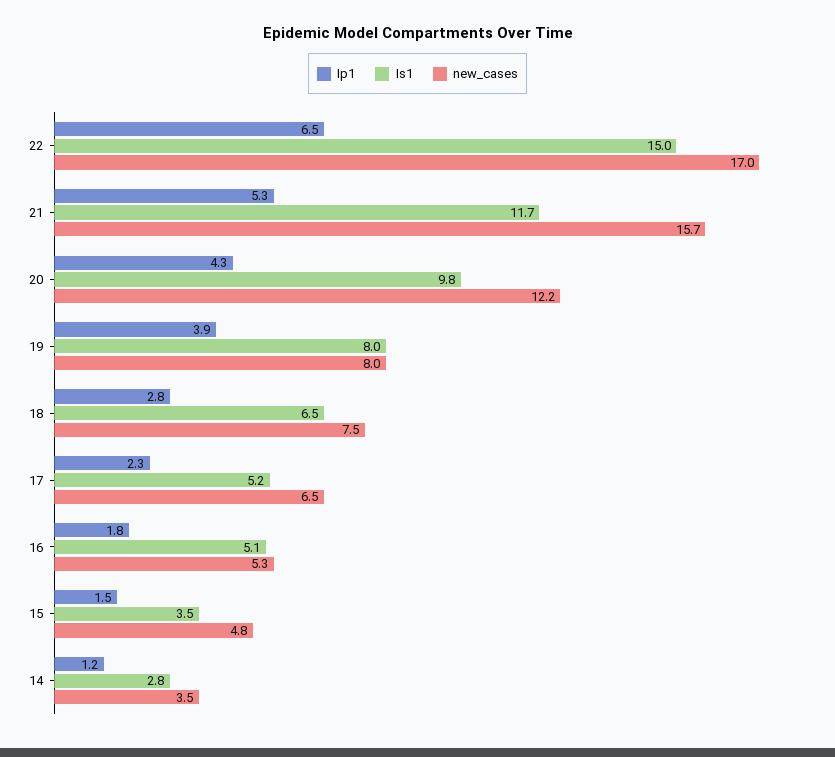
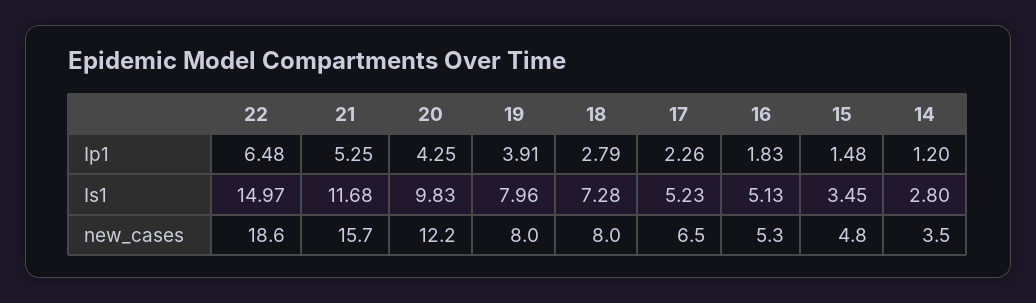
new_cases, 22: 17 -> 18.6
Is1, 18: 6.5 -> 7.28
new_cases, 18: 7.5 -> 8

